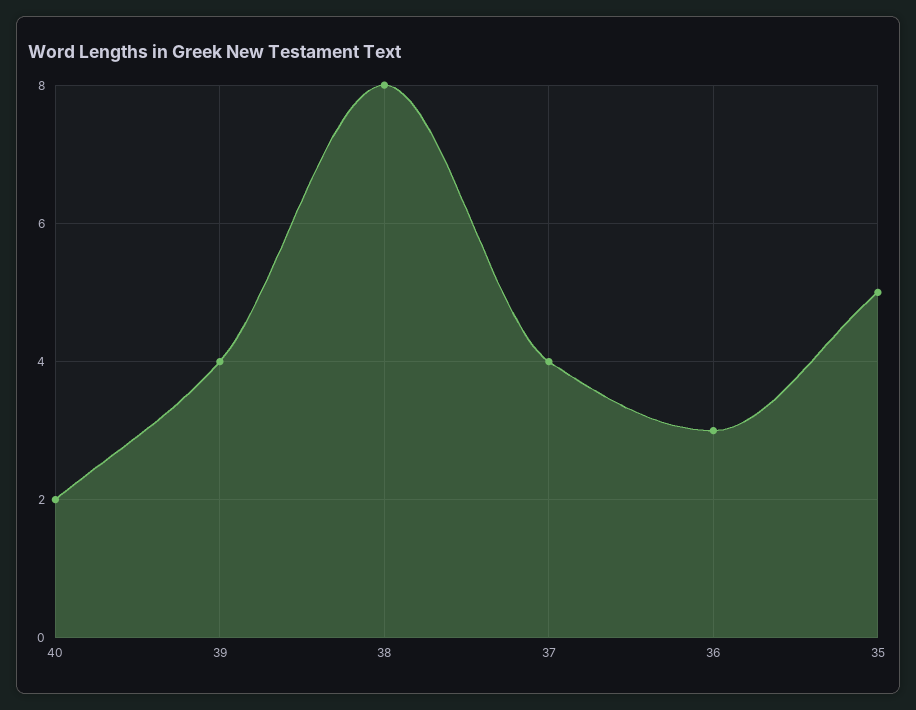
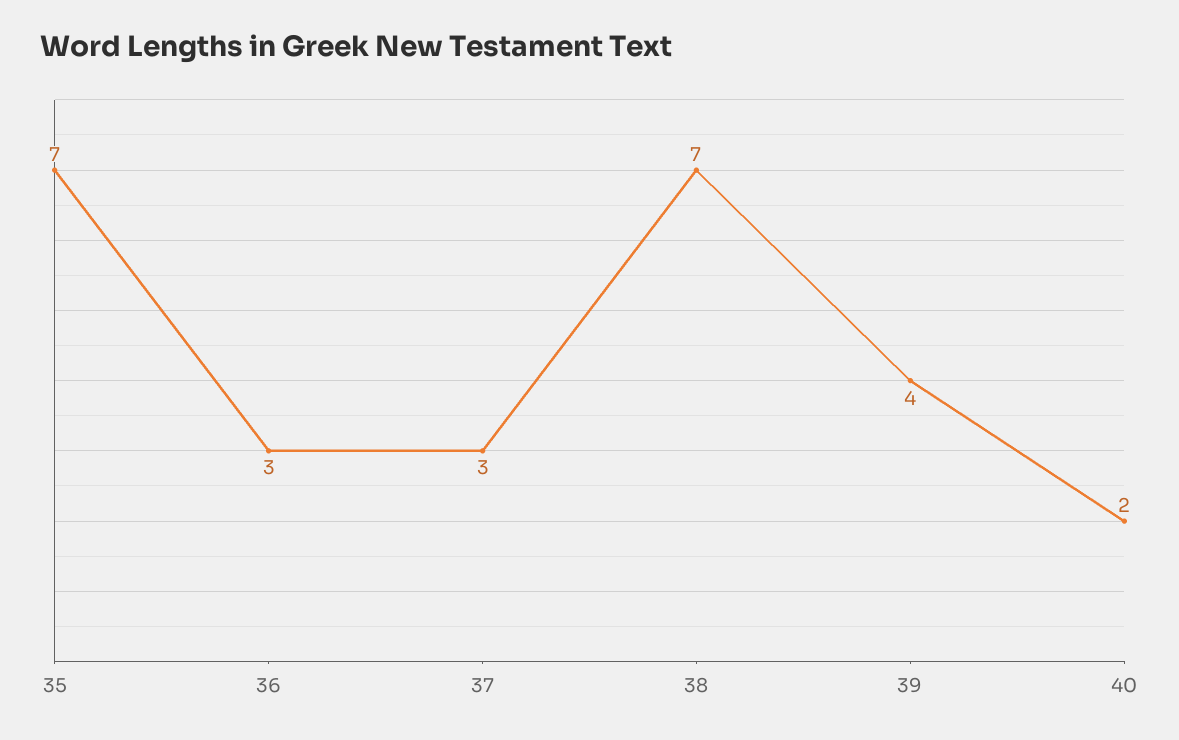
38: 8 -> 7
37: 4 -> 3
35: 5 -> 7

